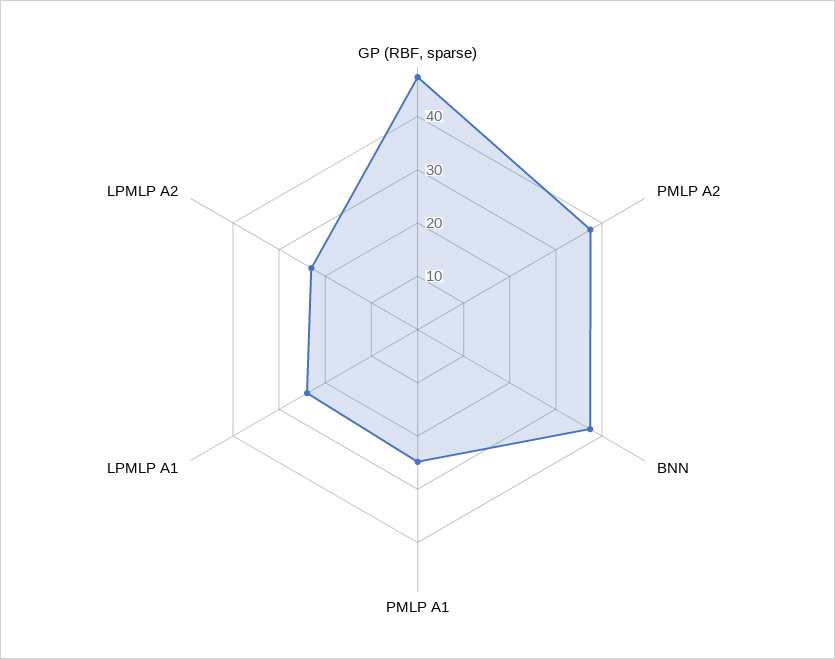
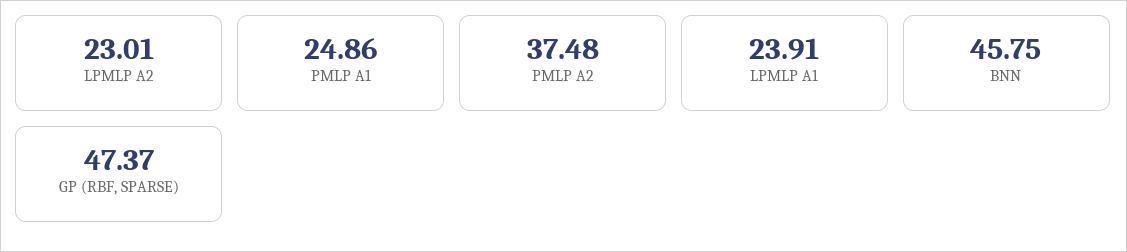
BNN: 38 -> 45.75

